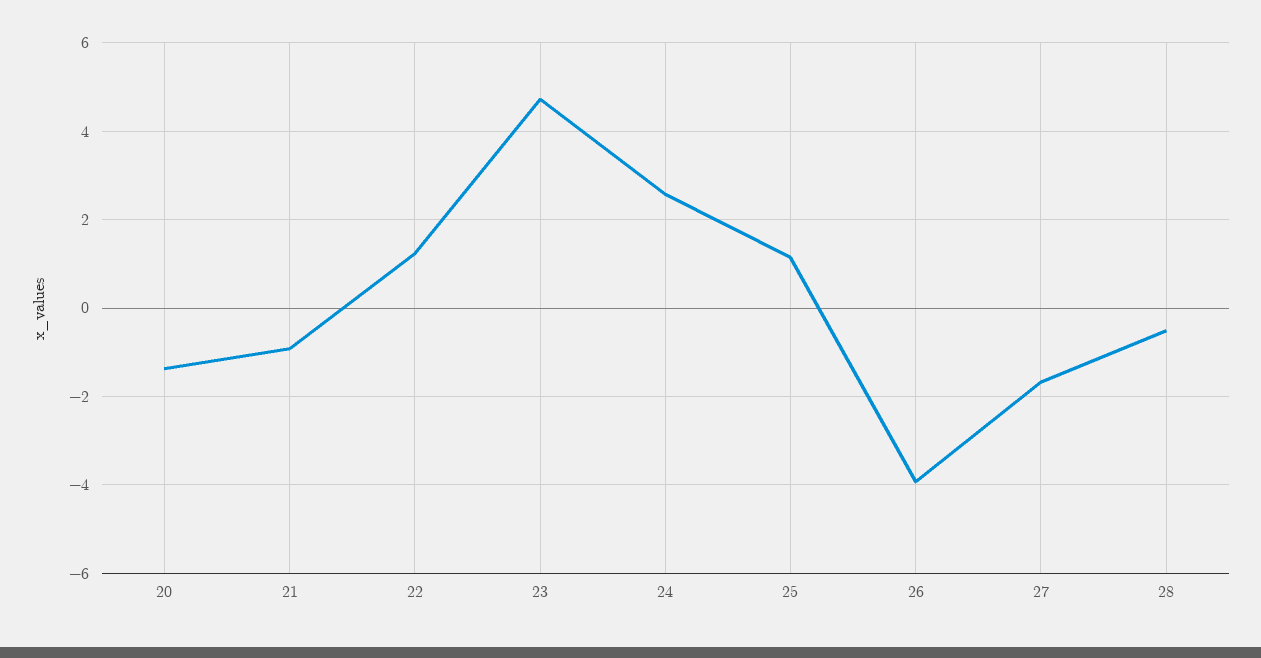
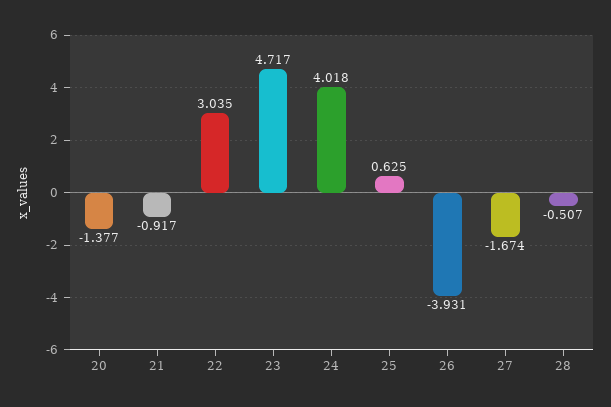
22: 1.2 -> 3.035
24: 2.6 -> 4.018
25: 1.2 -> 0.625

